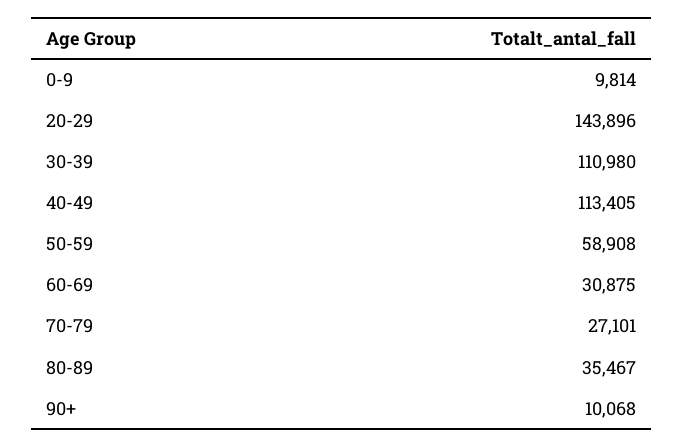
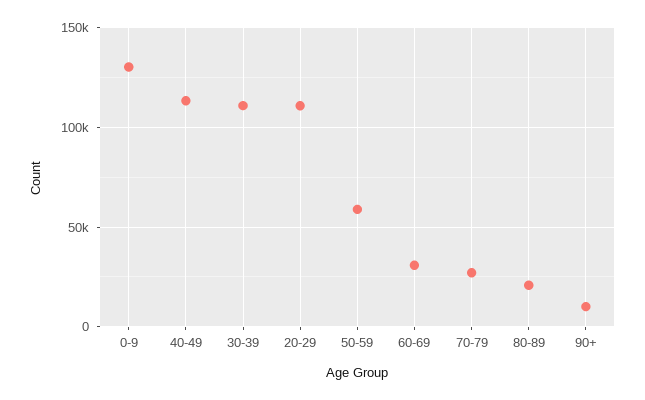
0-9: 9814 -> 130000
20-29: 143896 -> 110000
80-89: 35467 -> 20000

